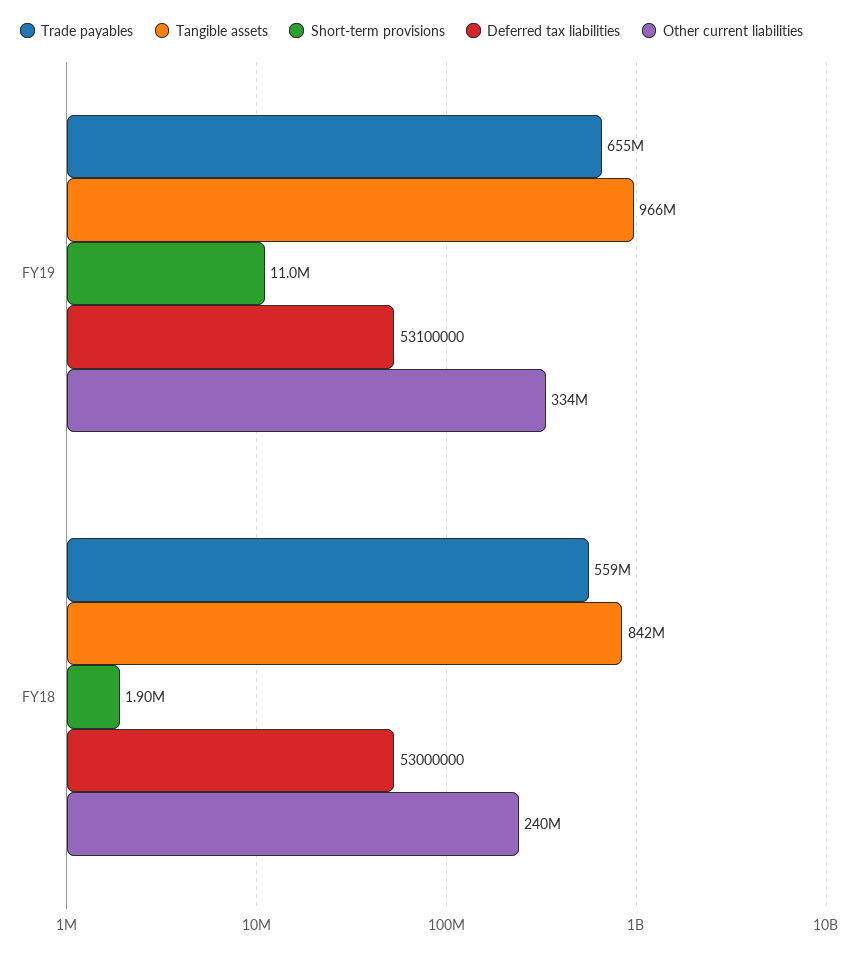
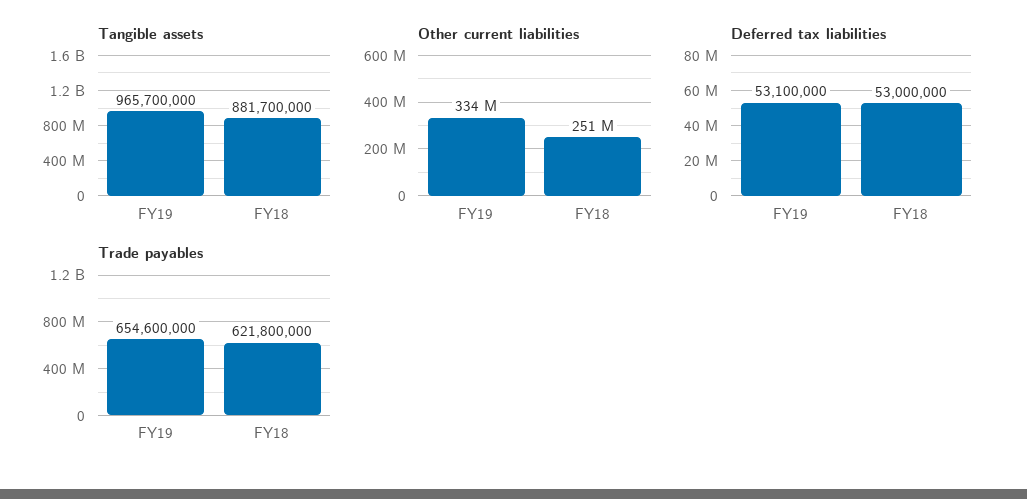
Short-term provisions, FY19: 11000000 -> none
Trade payables, FY18: 559000000 -> 621800000
Tangible assets, FY18: 842000000 -> 881700000
Short-term provisions, FY18: 1900000 -> none
Other current liabilities, FY18: 240000000 -> 251000000

